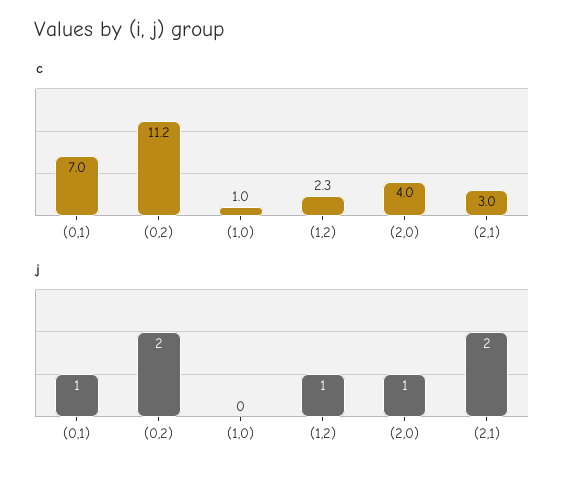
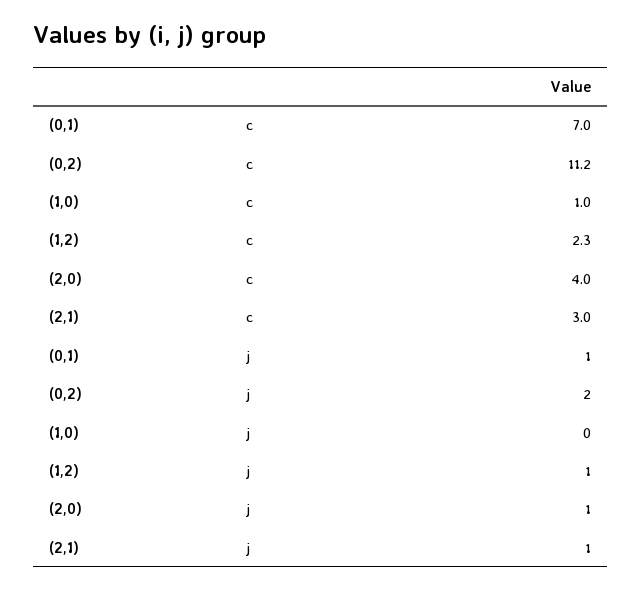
j, (2,1): 2 -> 1

